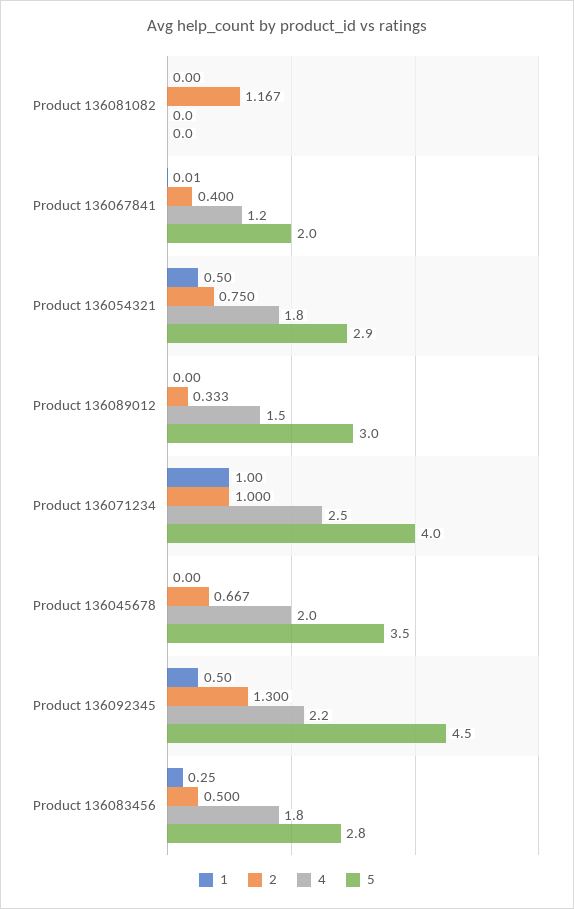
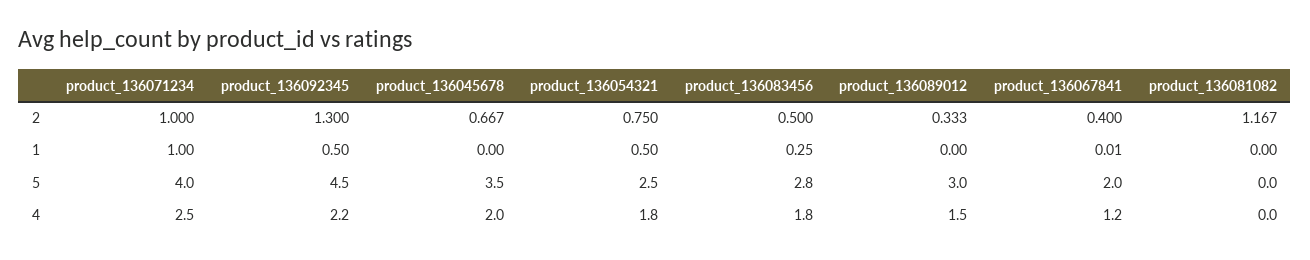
5, Product 136054321: 2.9 -> 2.5

